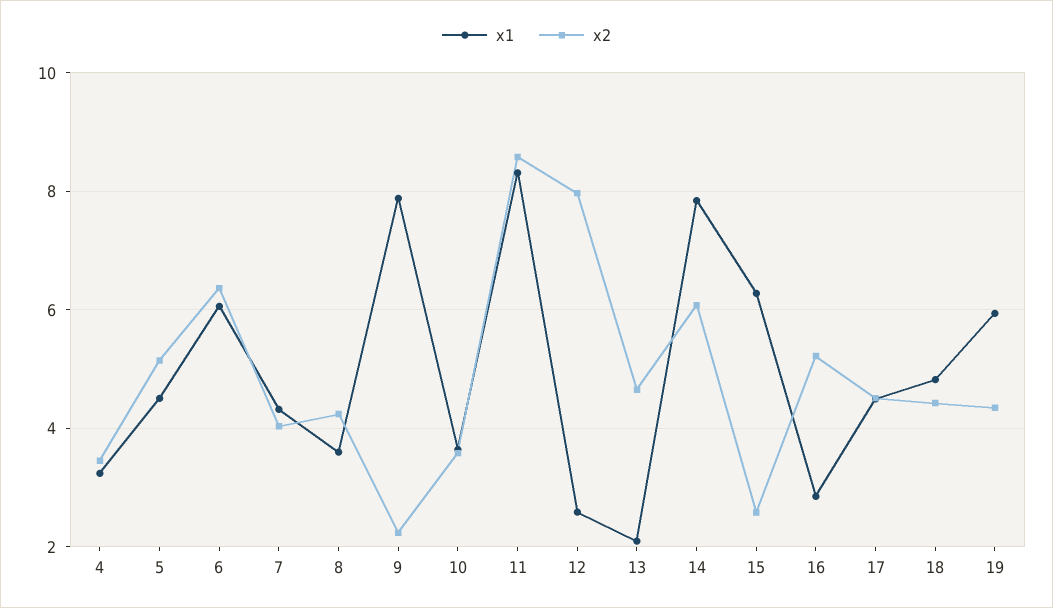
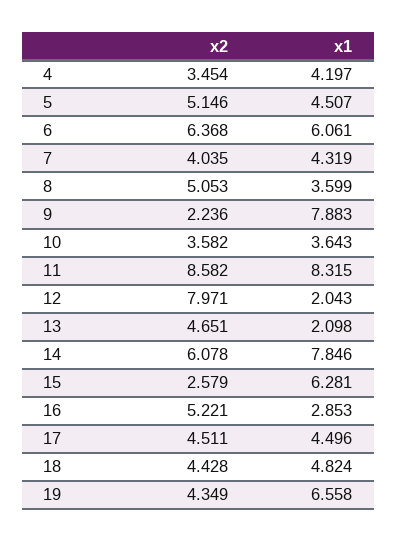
x1, 4: 3.2 -> 4.197
x2, 8: 4.2 -> 5.053
x1, 12: 2.6 -> 2.043
x1, 19: 6 -> 6.558

